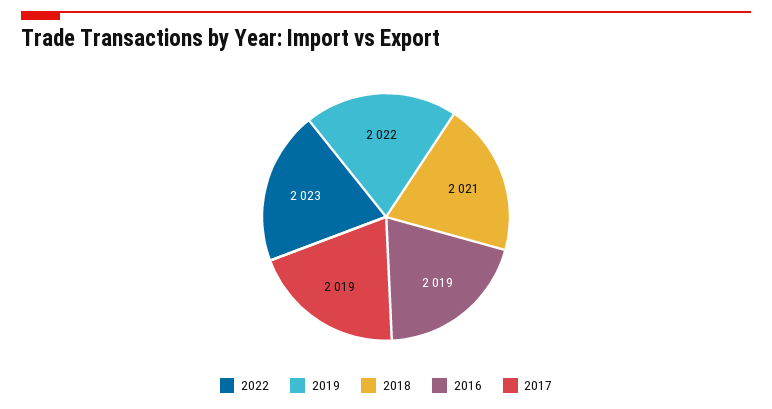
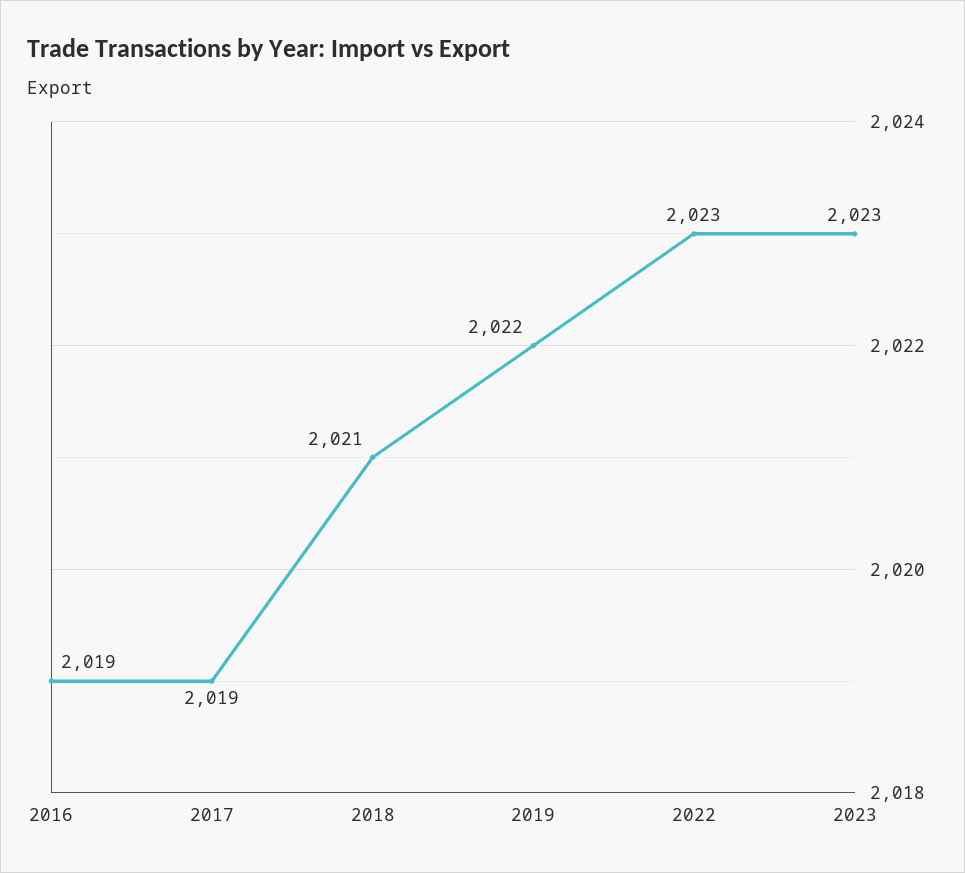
2023: none -> 2023

